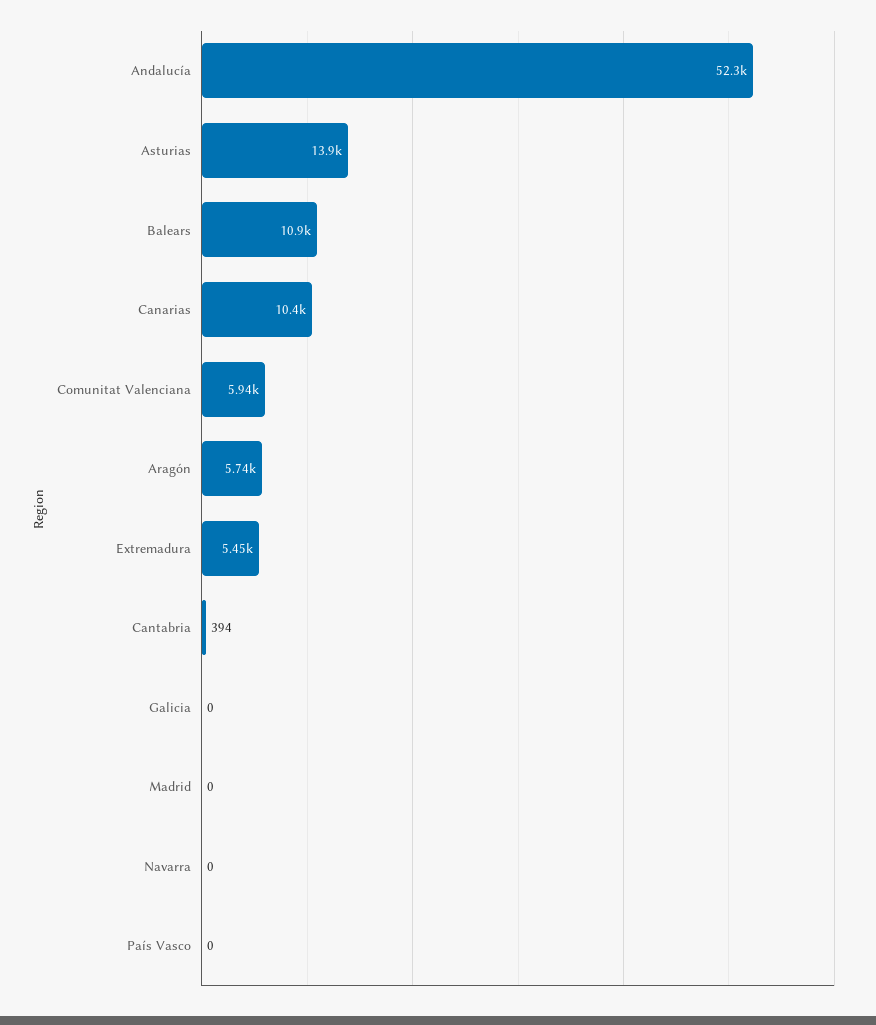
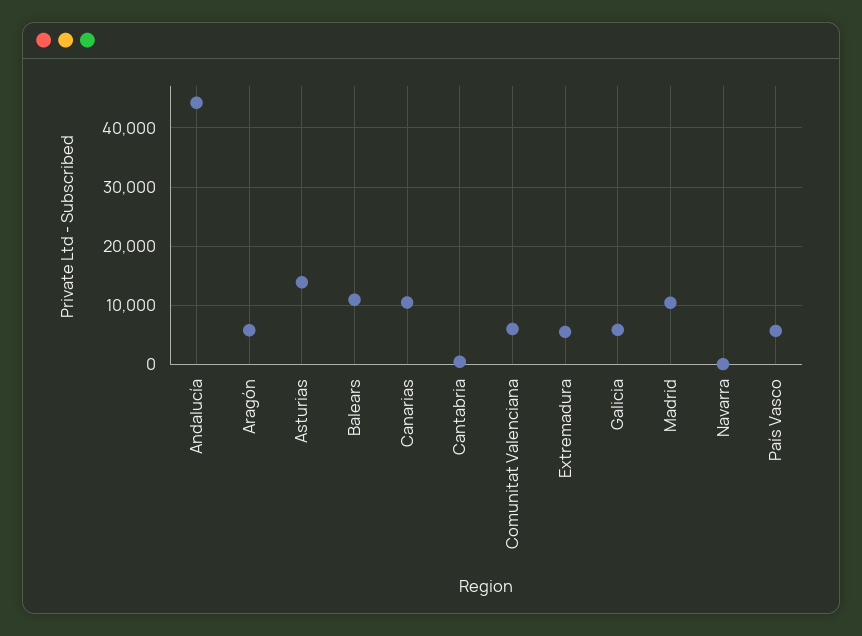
Andalucía: 52300 -> 44000
Galicia: 0 -> 6000
Madrid: 0 -> 10000
País Vasco: 0 -> 6000

